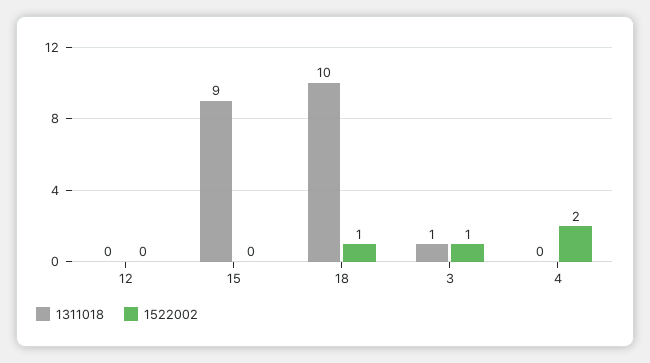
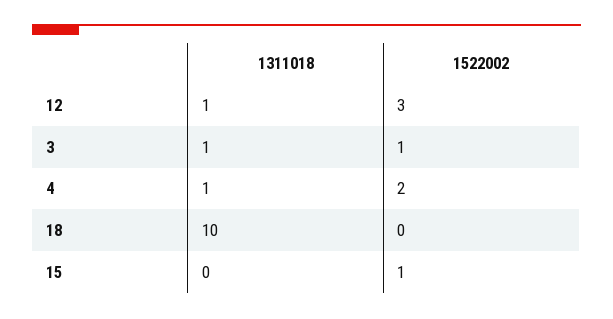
1311018, 12: 0 -> 1
1522002, 12: 0 -> 3
1311018, 15: 9 -> 0
1522002, 15: 0 -> 1
1522002, 18: 1 -> 0
1311018, 4: 0 -> 1

